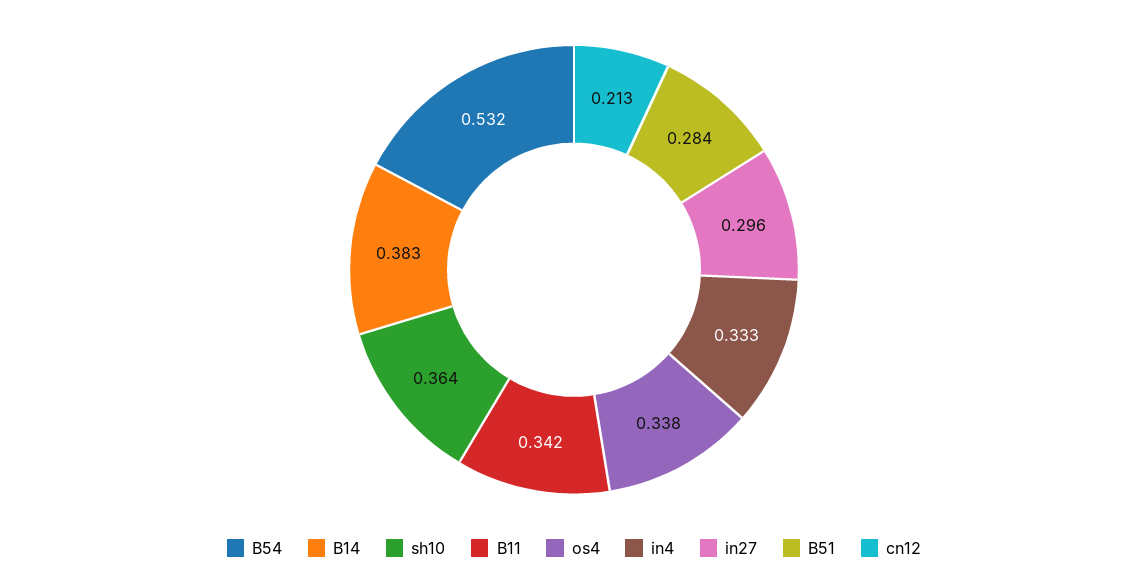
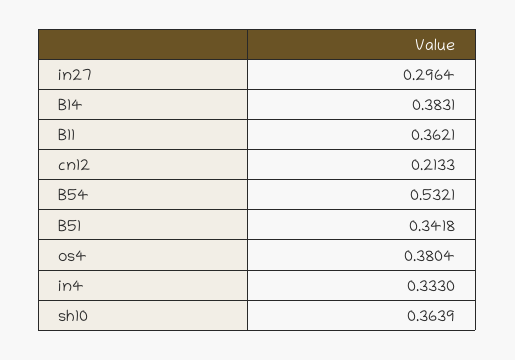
B11: 0.342 -> 0.3621
os4: 0.338 -> 0.3804
B51: 0.284 -> 0.3418

